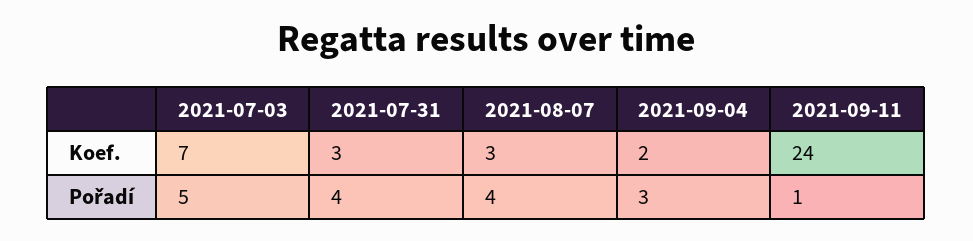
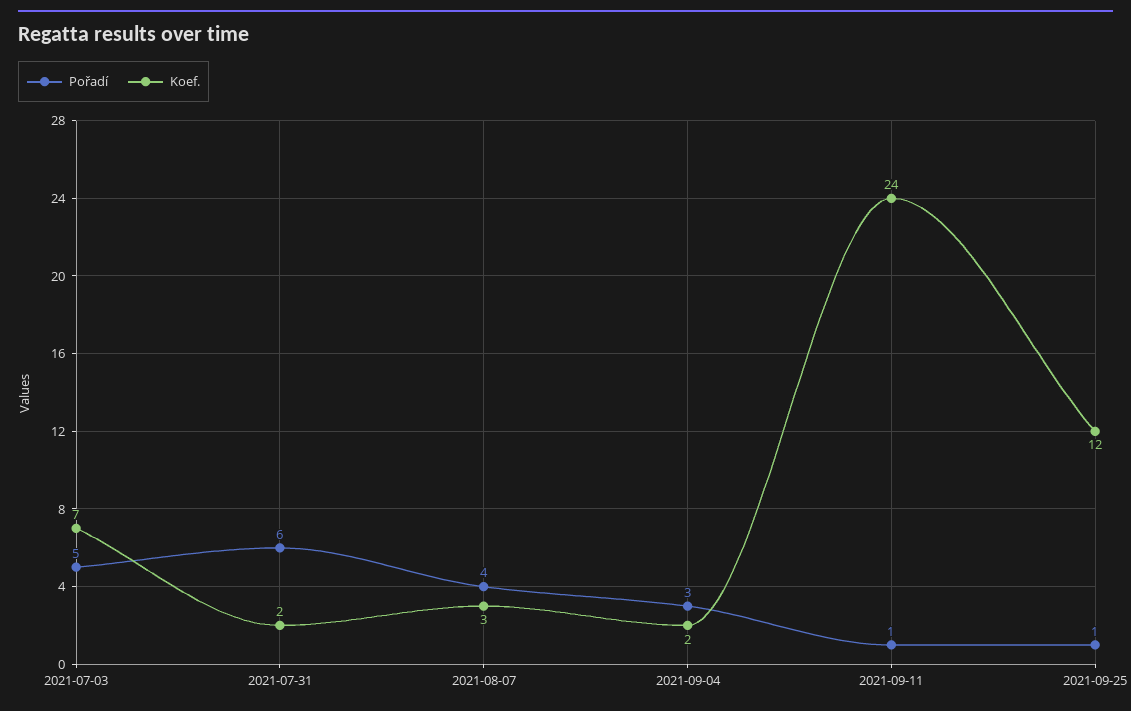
Koef., 2021-07-31: 3 -> 2
Pořadí, 2021-07-31: 4 -> 6
Pořadí, 2021-09-25: none -> 1
Koef., 2021-09-25: none -> 12

